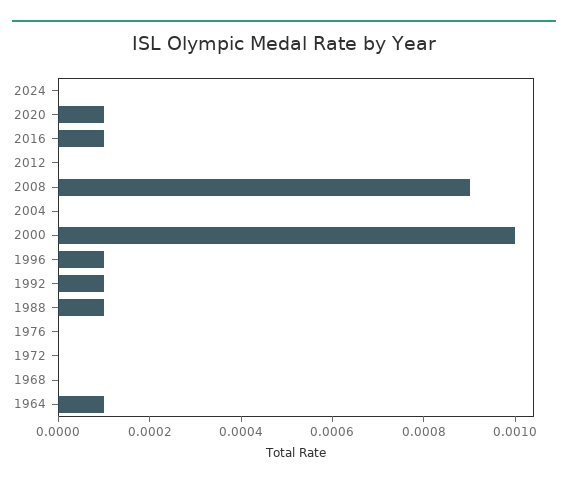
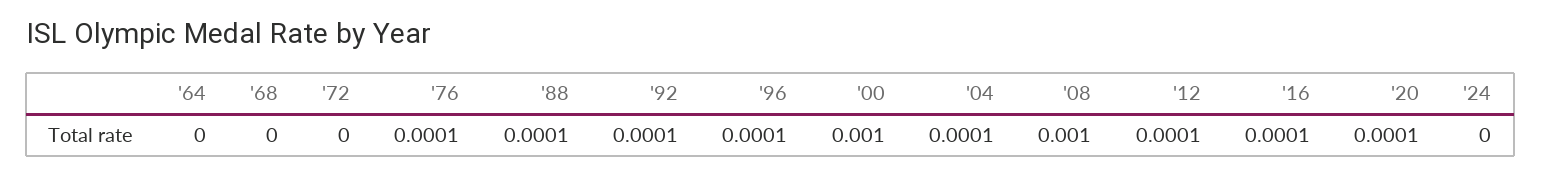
2012: 0 -> 0.0001
2008: 0.0009 -> 0.001
2004: 0 -> 0.0001
1976: 0 -> 0.0001
1964: 0.0001 -> 0

